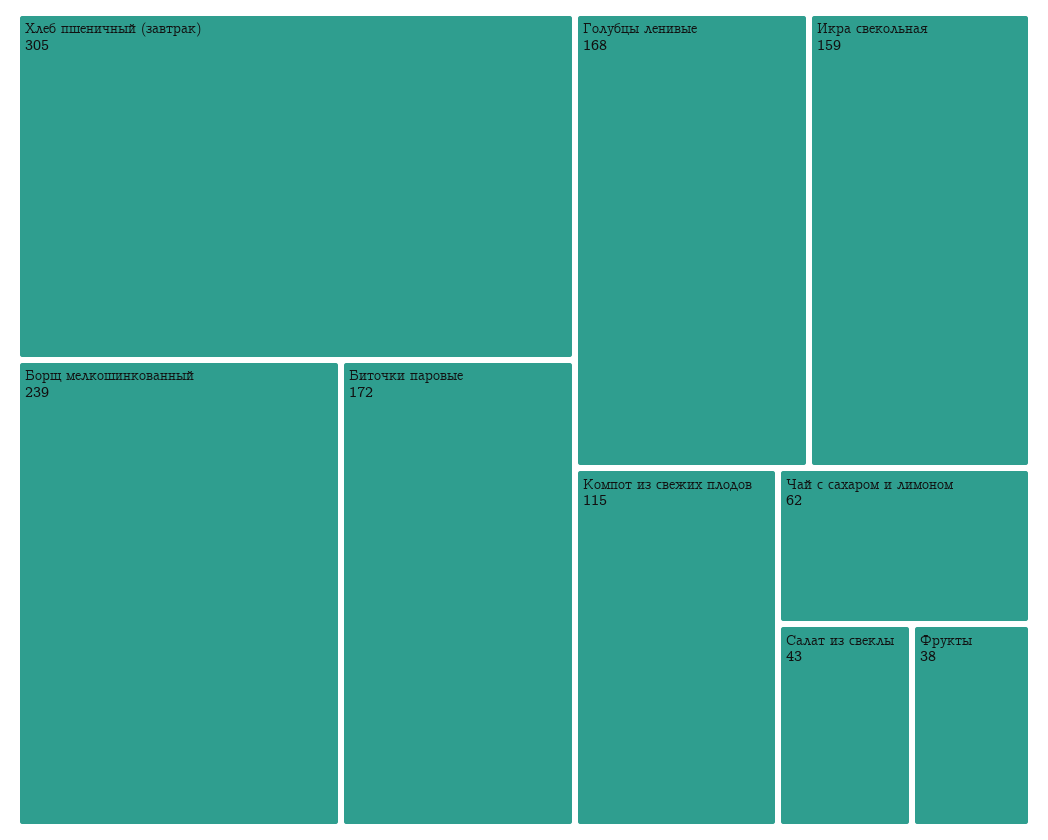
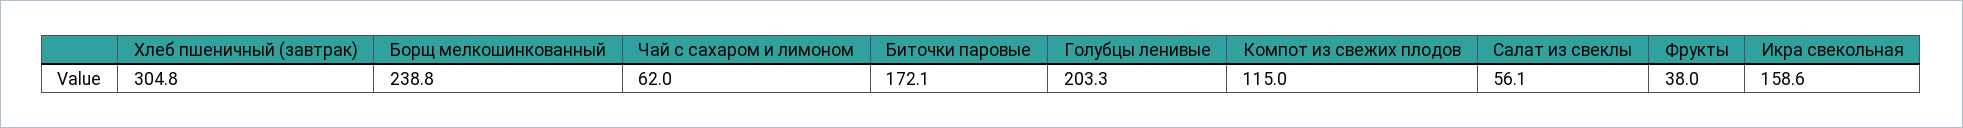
Голубцы ленивые: 168 -> 203.3
Салат из свеклы: 43 -> 56.1

